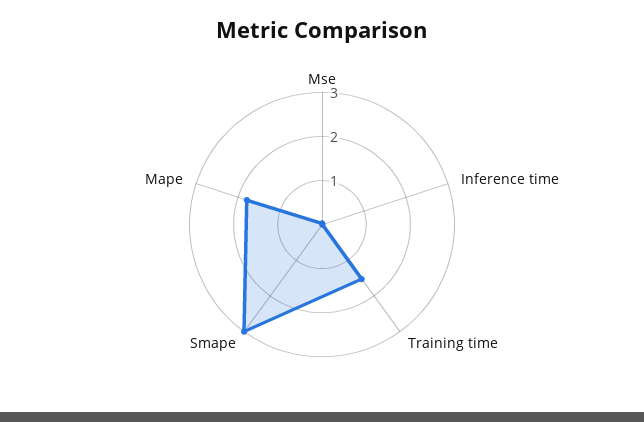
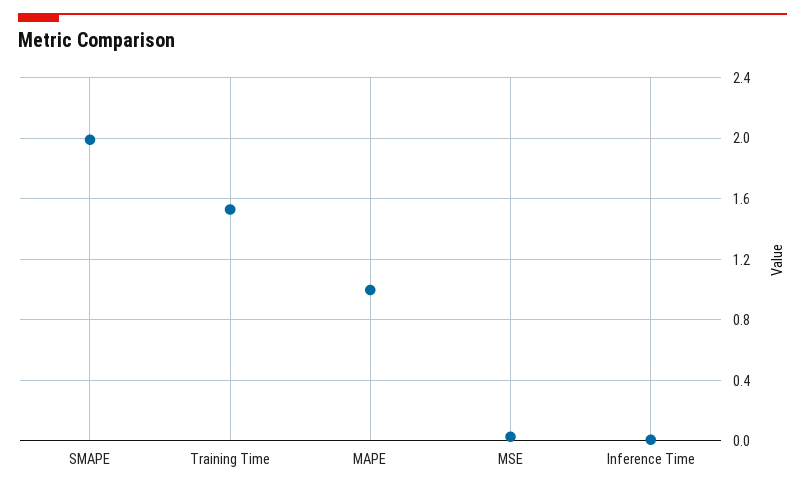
Smape: 3 -> 2
Mape: 1.8 -> 1

